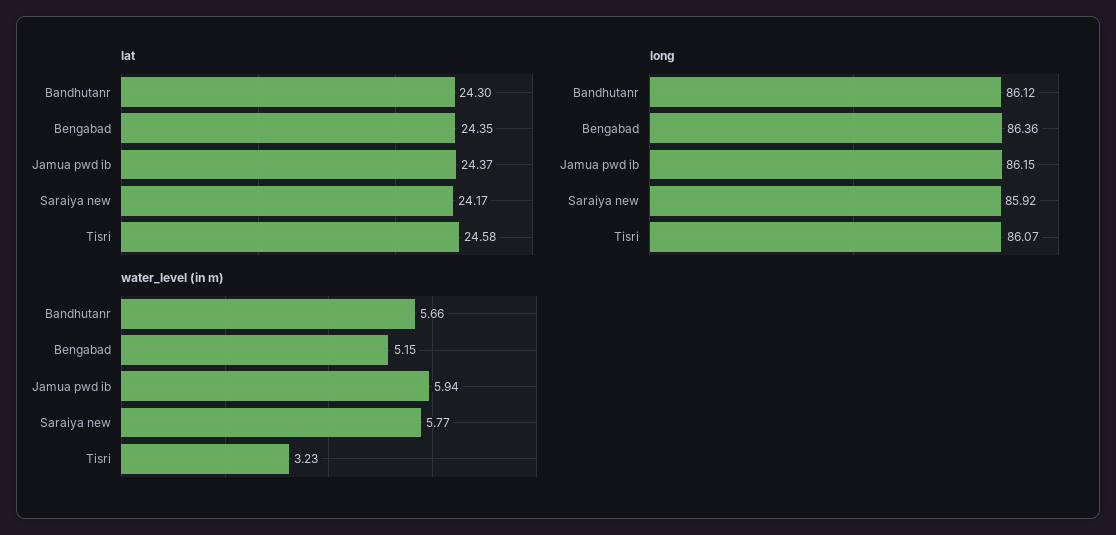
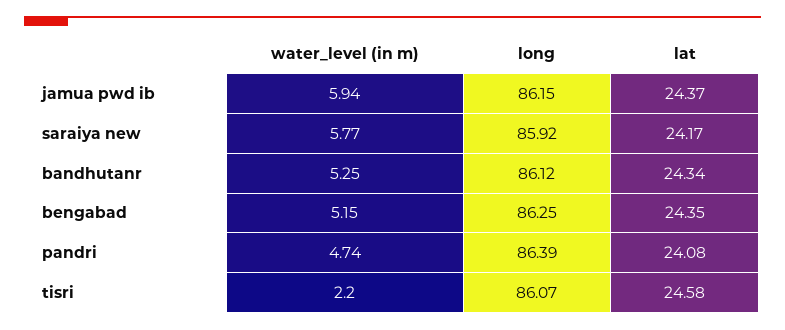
lat, Bandhutanr: 24.3 -> 24.34
long, Bengabad: 86.36 -> 86.25
water_level (in m), Bandhutanr: 5.66 -> 5.25
water_level (in m), Tisri: 3.23 -> 2.2
water_level (in m), pandri: none -> 4.74
long, pandri: none -> 86.39
lat, pandri: none -> 24.08

